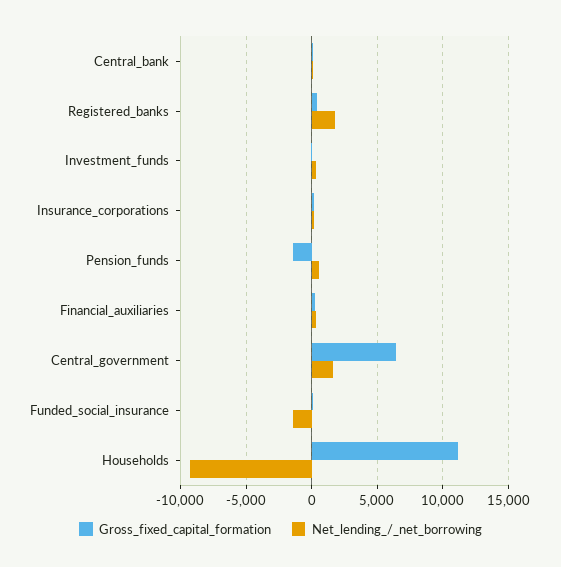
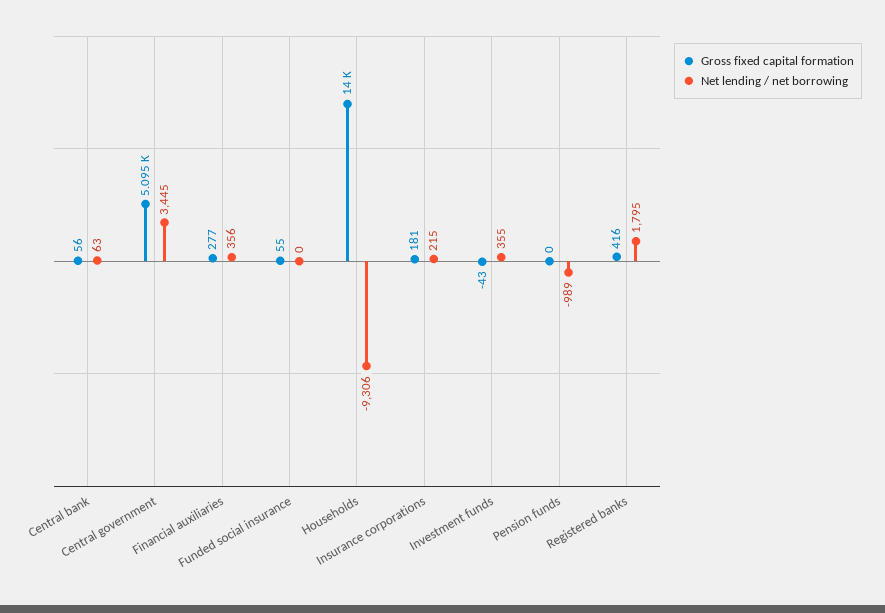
Gross_fixed_capital_formation, Pension_funds: -1500 -> 0
Net_lending_/_net_borrowing, Pension_funds: 500 -> -989
Gross_fixed_capital_formation, Central_government: 6500 -> 5095
Net_lending_/_net_borrowing, Central_government: 1500 -> 3445
Net_lending_/_net_borrowing, Funded_social_insurance: -1500 -> 0
Gross_fixed_capital_formation, Households: 11000 -> 14000

